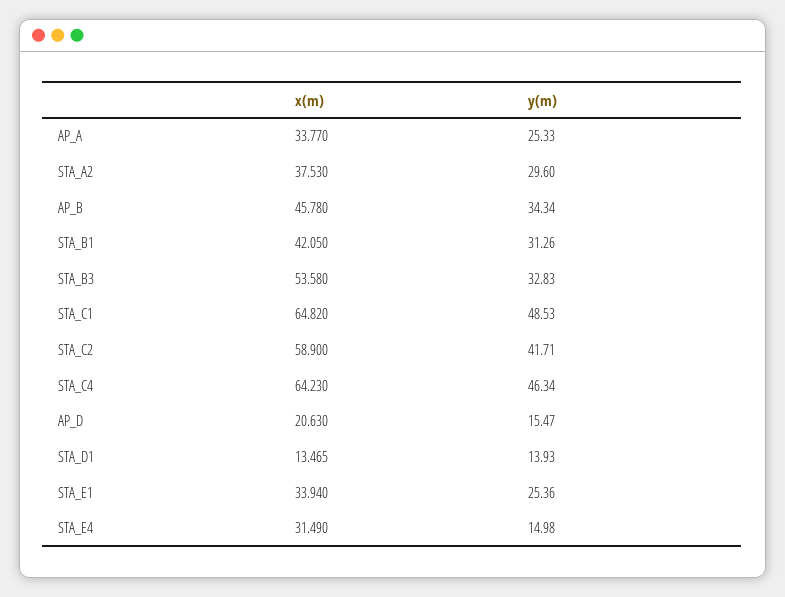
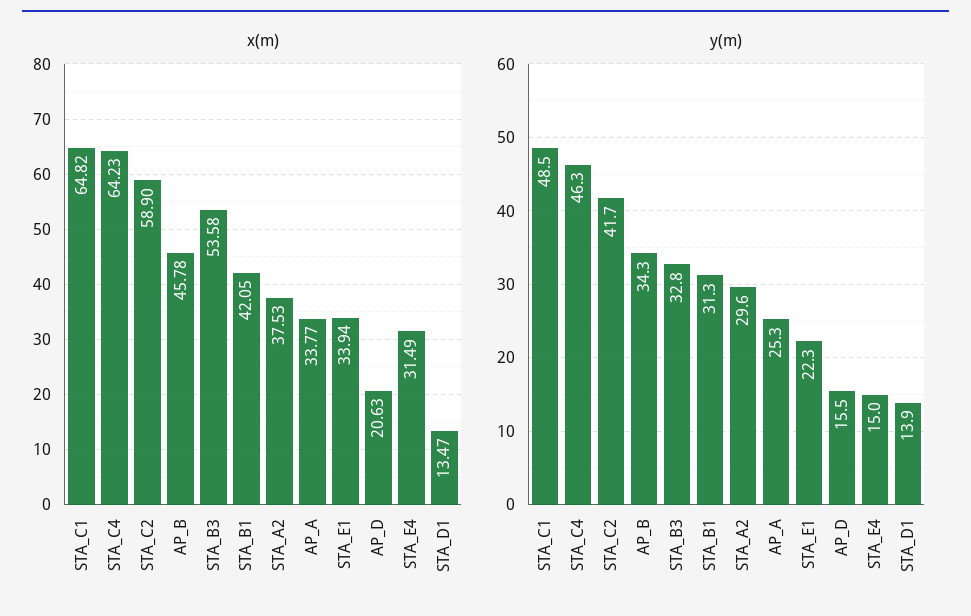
y(m), STA_E1: 25.36 -> 22.3

